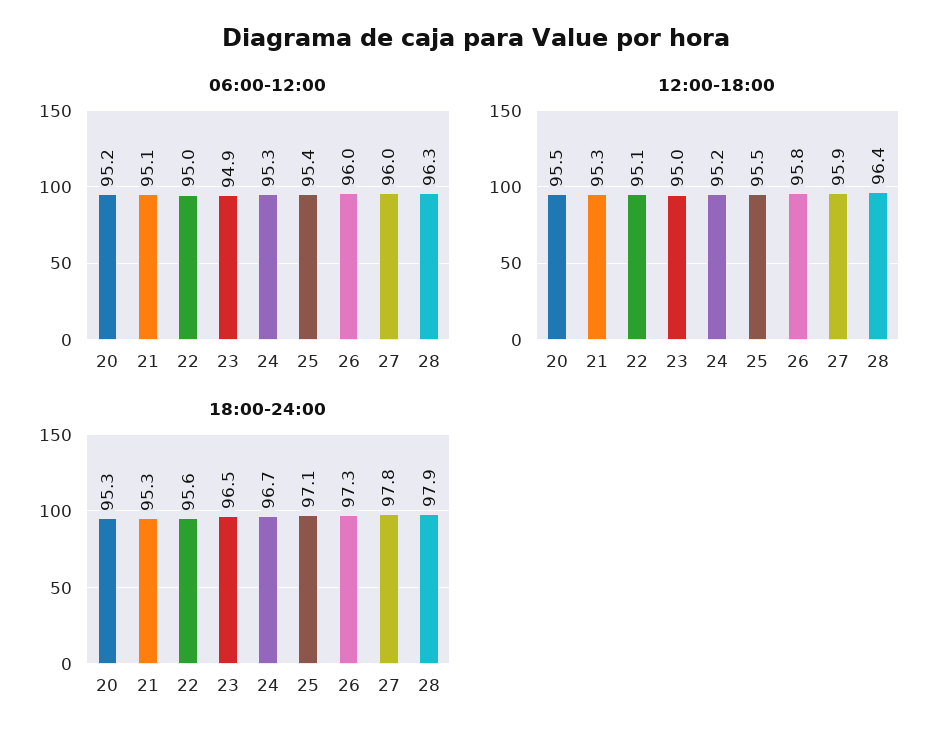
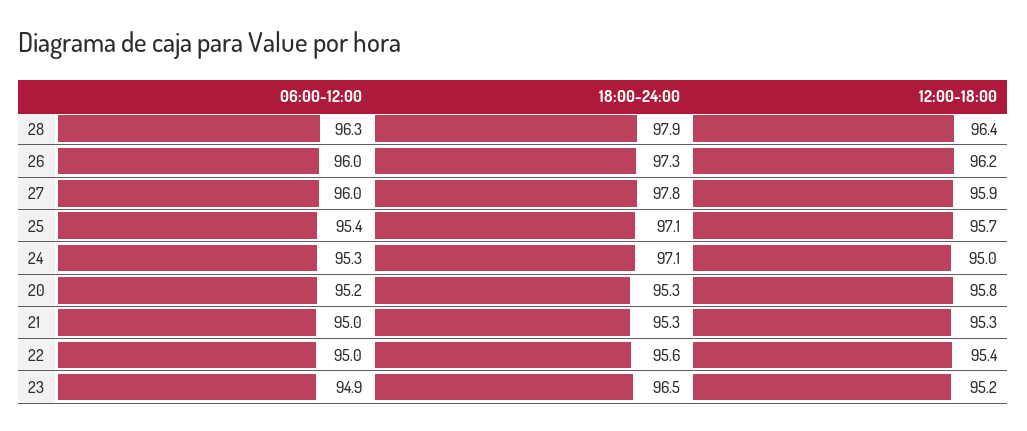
06:00-12:00, 21: 95.1 -> 95
12:00-18:00, 20: 95.5 -> 95.8
12:00-18:00, 22: 95.1 -> 95.4
12:00-18:00, 23: 95 -> 95.2
12:00-18:00, 24: 95.2 -> 95
12:00-18:00, 25: 95.5 -> 95.7
12:00-18:00, 26: 95.8 -> 96.2
18:00-24:00, 24: 96.7 -> 97.1

